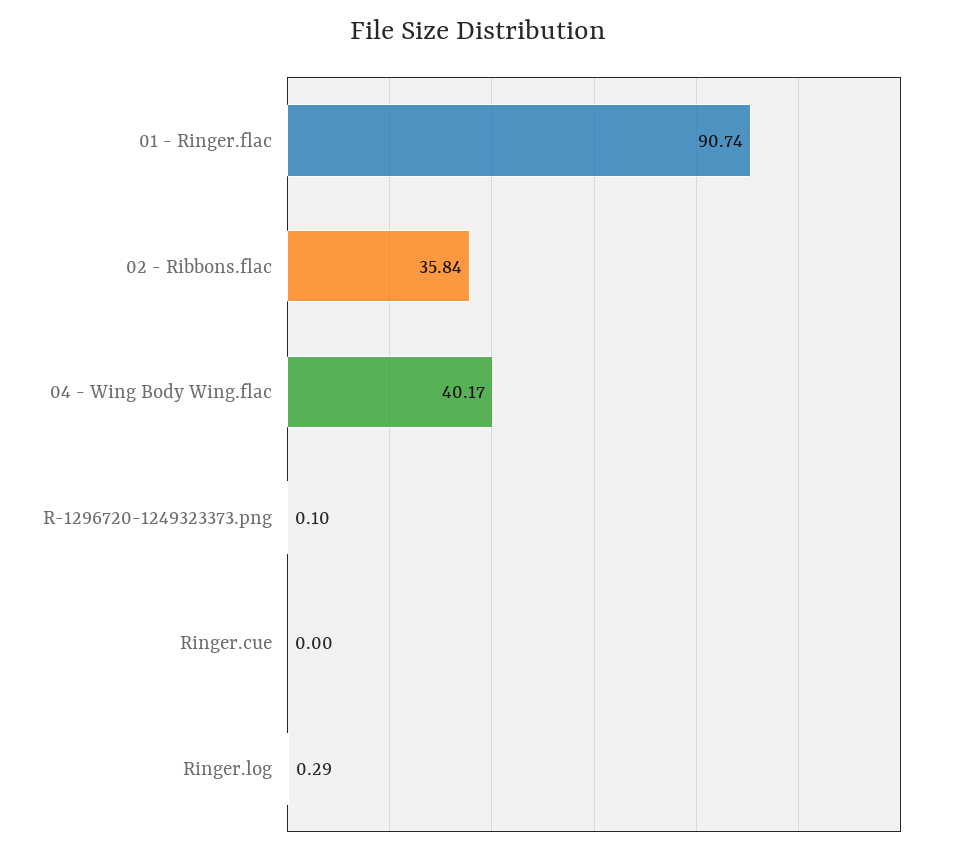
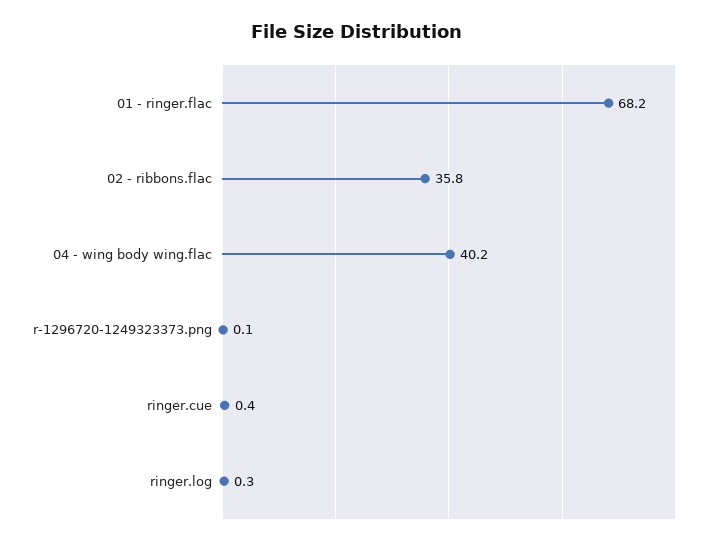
01 - Ringer.flac: 90.74 -> 68.2
Ringer.cue: 0 -> 0.4

